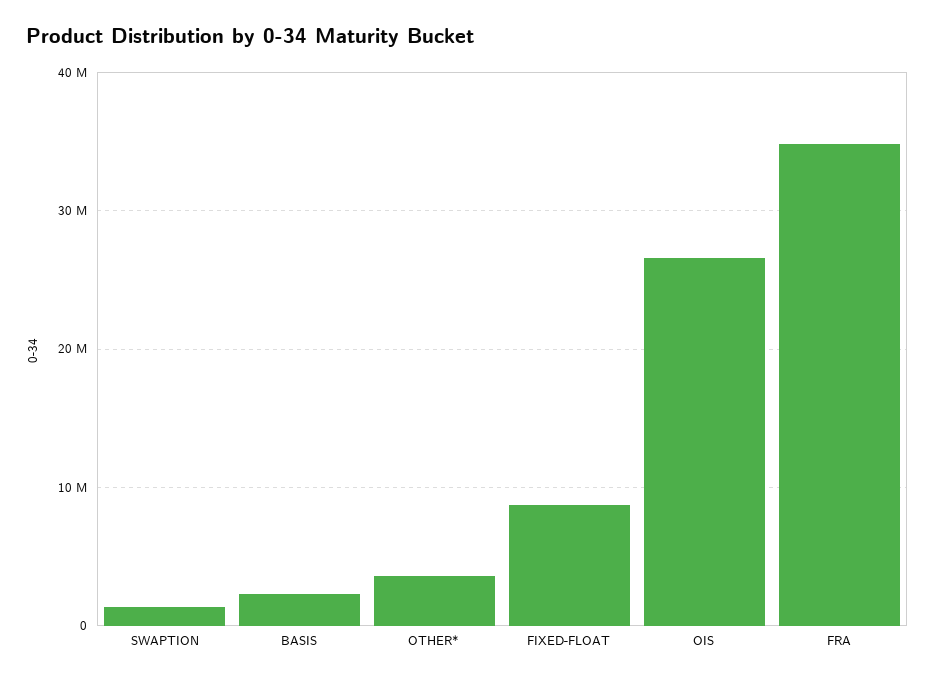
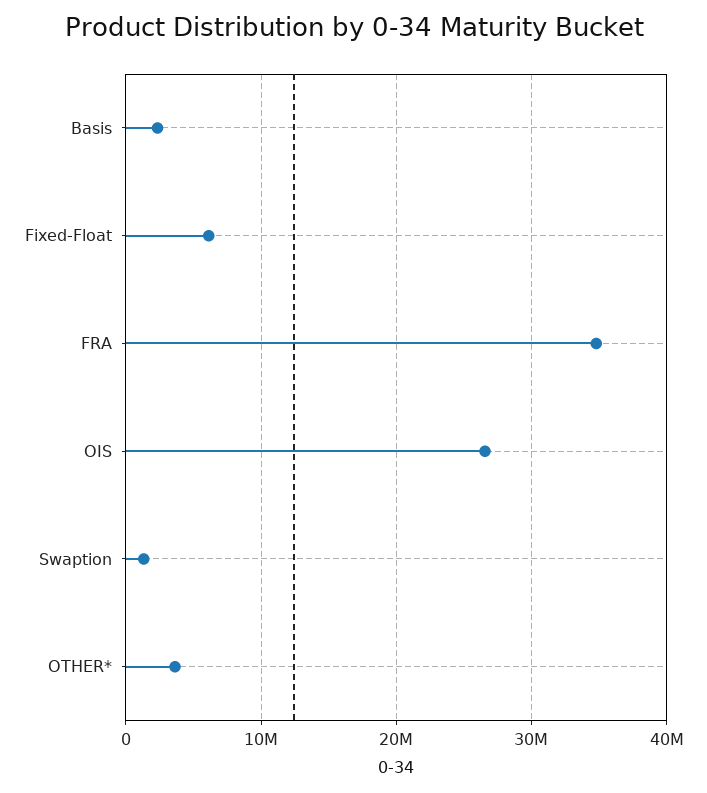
FIXED-FLOAT: 9000000 -> 6000000

